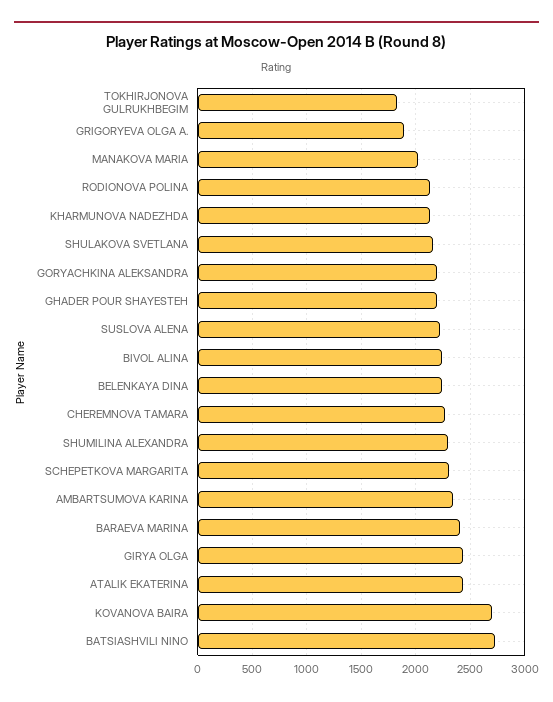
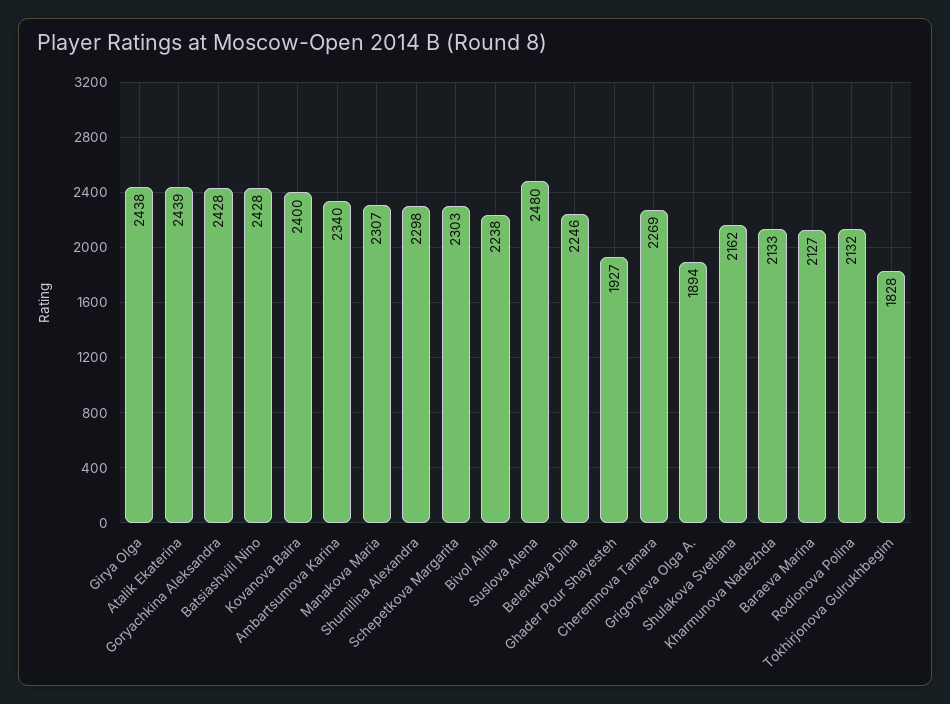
MANAKOVA MARIA: 2000 -> 2307
GORYACHKINA ALEKSANDRA: 2200 -> 2428
GHADER POUR SHAYESTEH: 2200 -> 1927
SUSLOVA ALENA: 2200 -> 2480
BARAEVA MARINA: 2400 -> 2127
KOVANOVA BAIRA: 2700 -> 2400
BATSIASHVILI NINO: 2700 -> 2428

